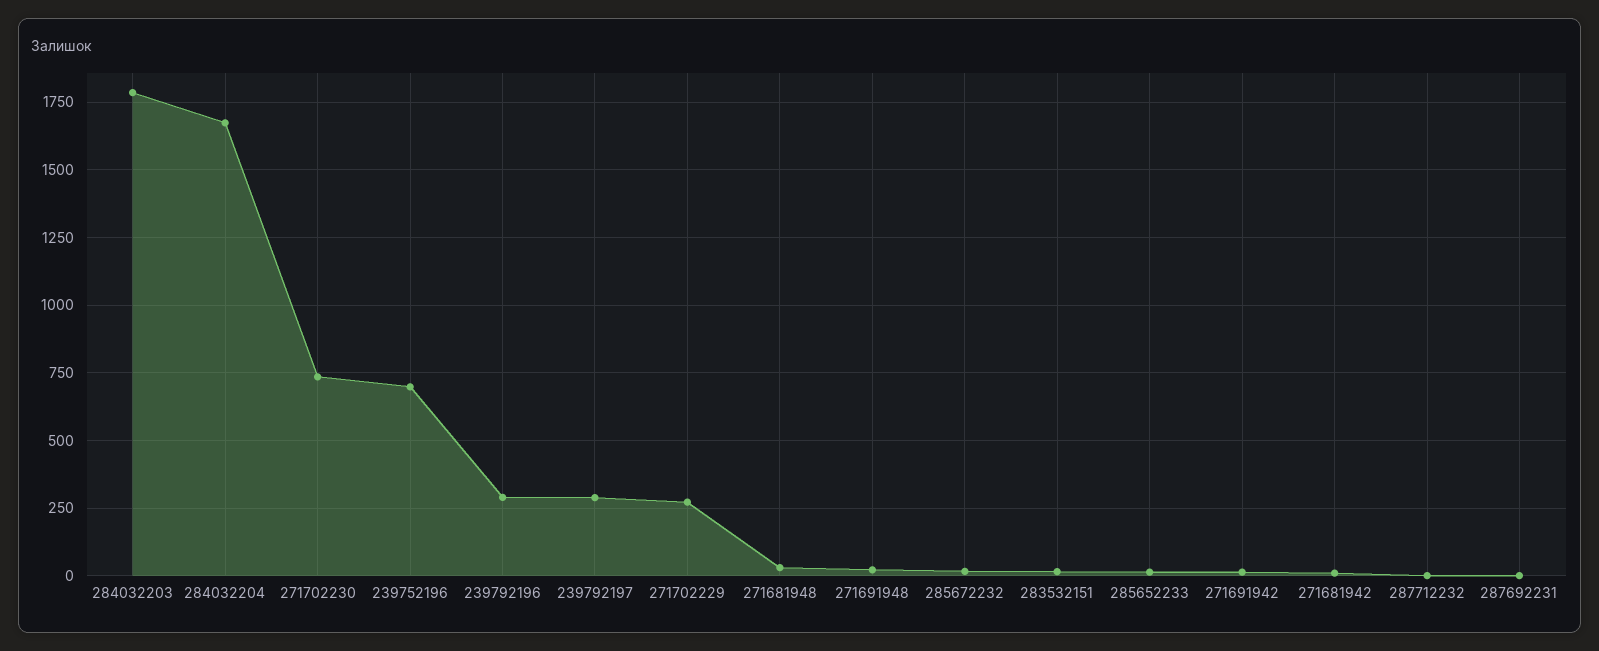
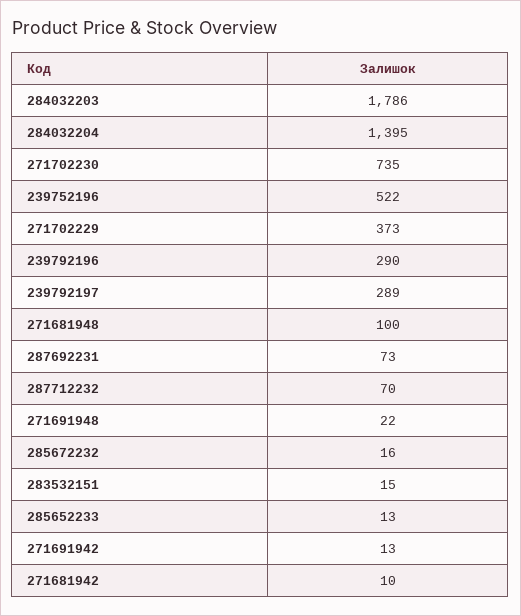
284032204: 1675 -> 1395
239752196: 700 -> 522
271702229: 275 -> 373
271681948: 25 -> 100
287712232: 0 -> 70
287692231: 0 -> 73

